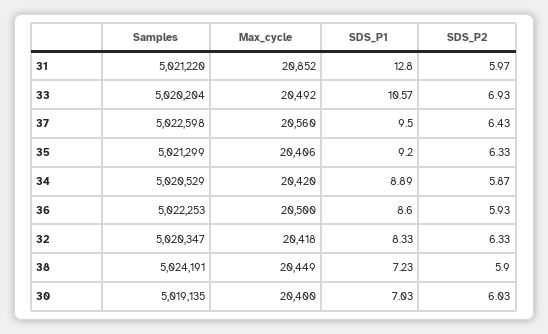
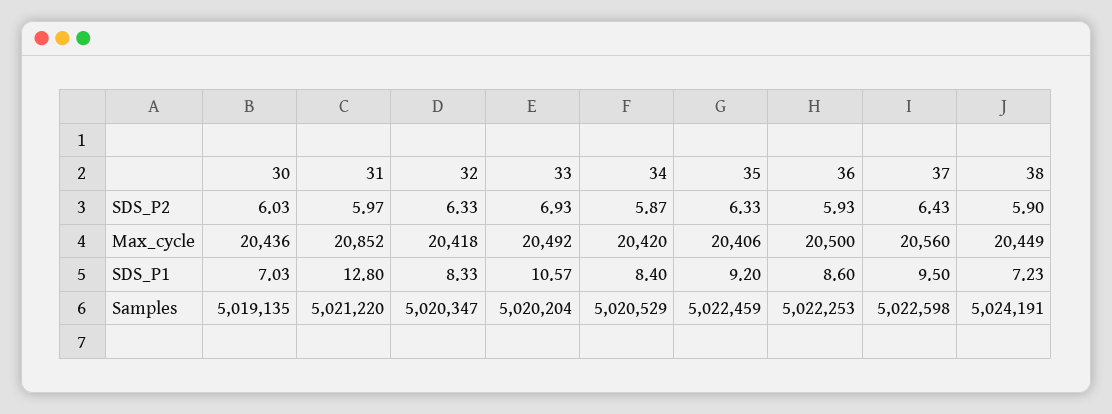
Samples, 35: 5021299 -> 5022459
SDS_P1, 34: 8.89 -> 8.4
Max_cycle, 30: 20400 -> 20436

